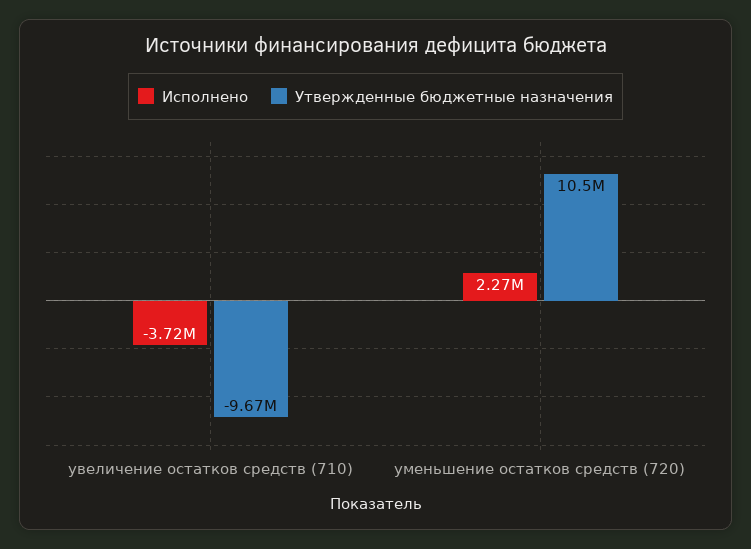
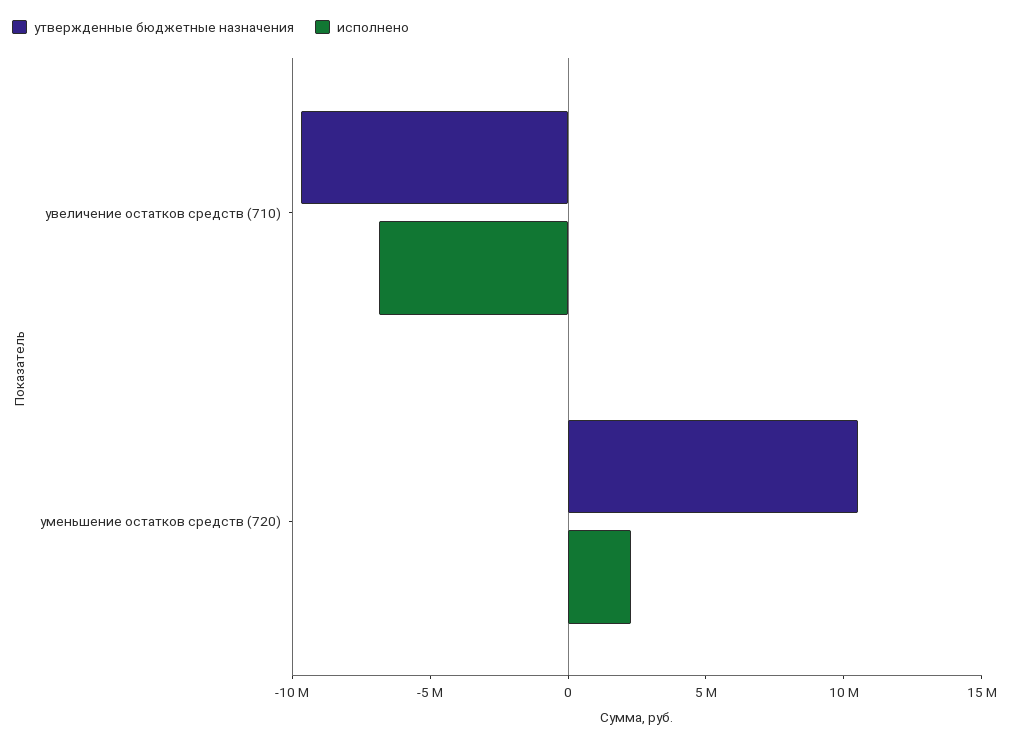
Исполнено, увеличение остатков средств (710): -3720000 -> -7000000

